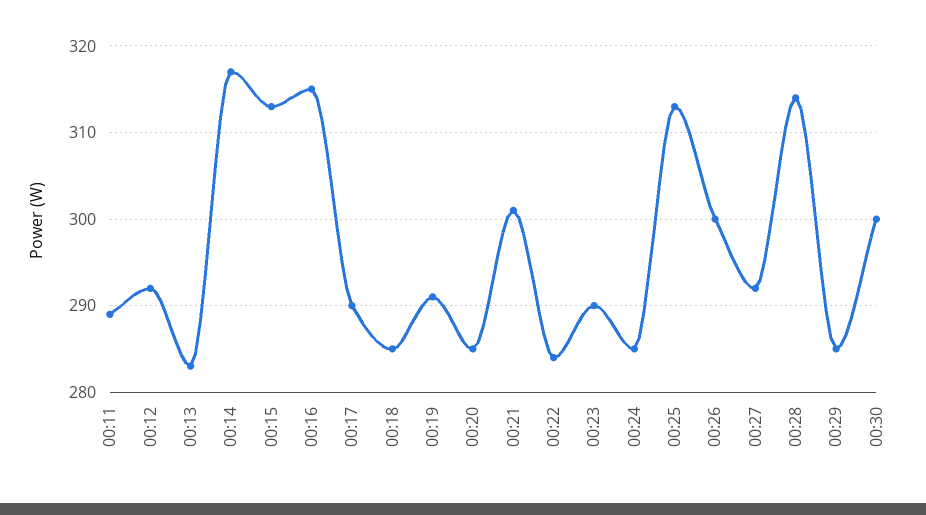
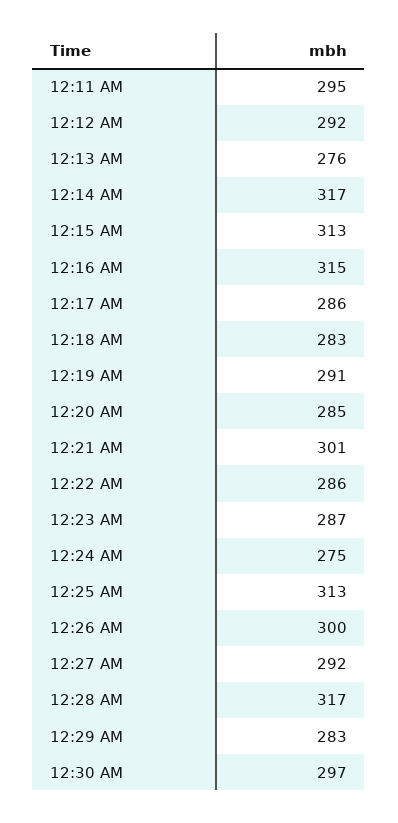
00:11: 289 -> 295
00:13: 283 -> 276
00:17: 290 -> 286
00:18: 285 -> 283
00:22: 284 -> 286
00:23: 290 -> 287
00:24: 285 -> 275
00:28: 314 -> 317
00:29: 285 -> 283
00:30: 300 -> 297

